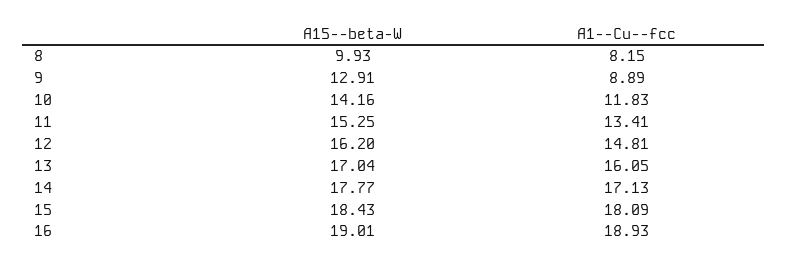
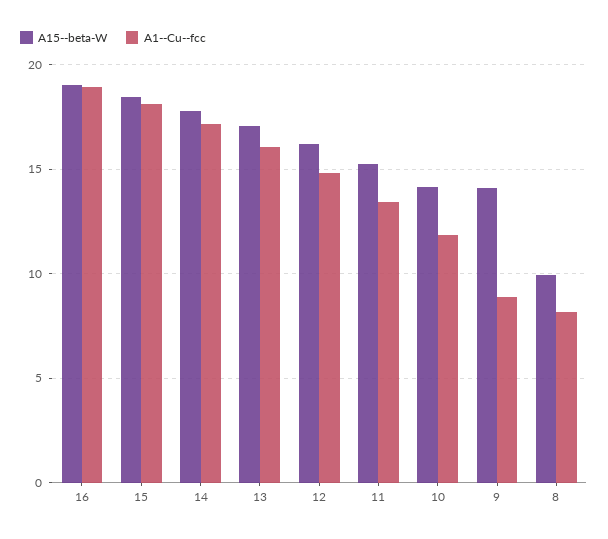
A15--beta-W, 9: 12.91 -> 14

